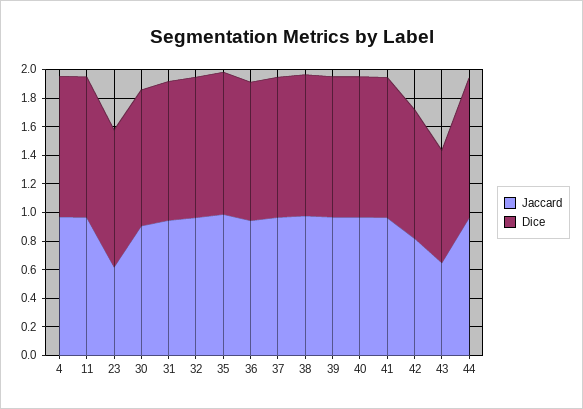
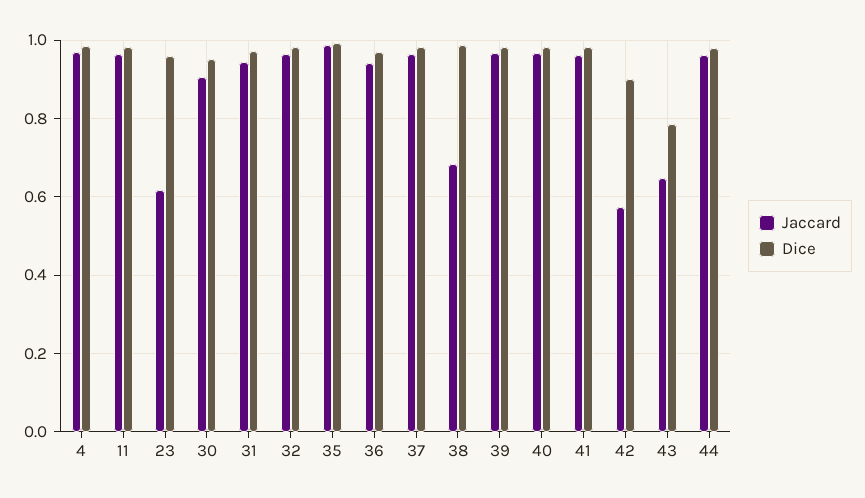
Jaccard, 38: 1 -> 0.68
Jaccard, 42: 0.8 -> 0.58

